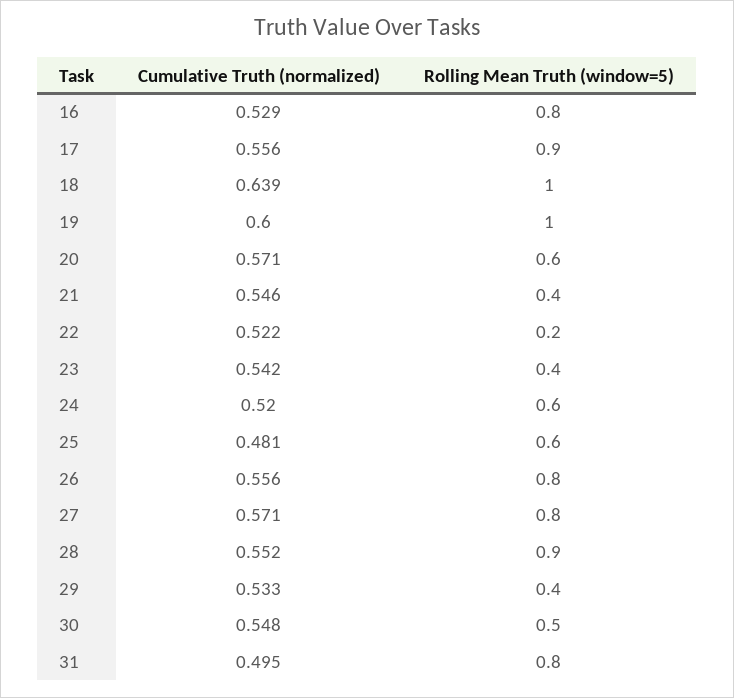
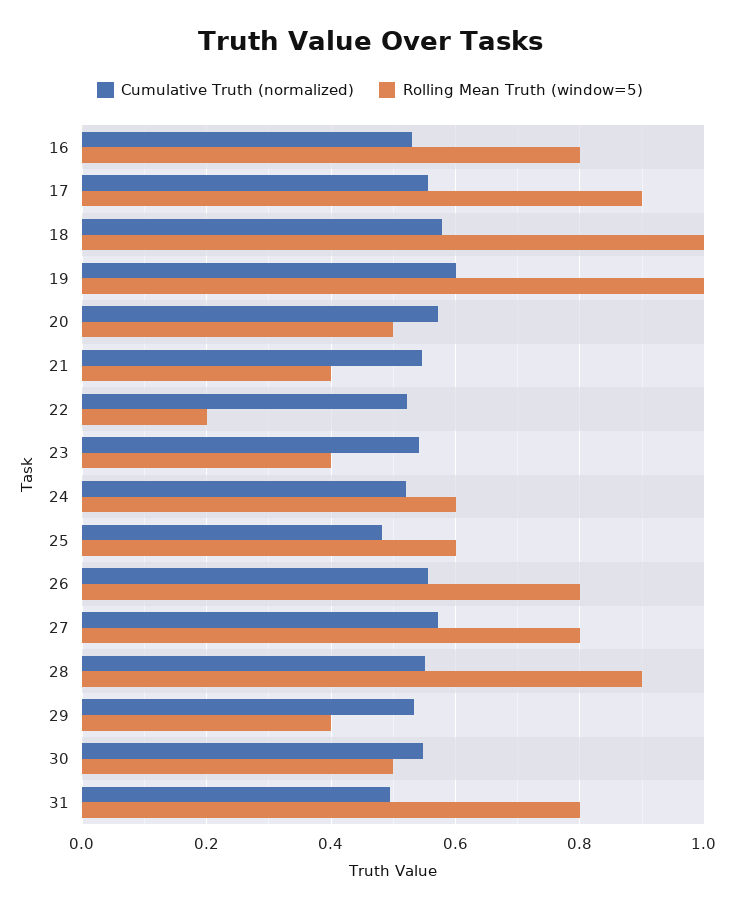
Cumulative Truth (normalized), 18: 0.639 -> 0.58
Rolling Mean Truth (window=5), 20: 0.6 -> 0.5

